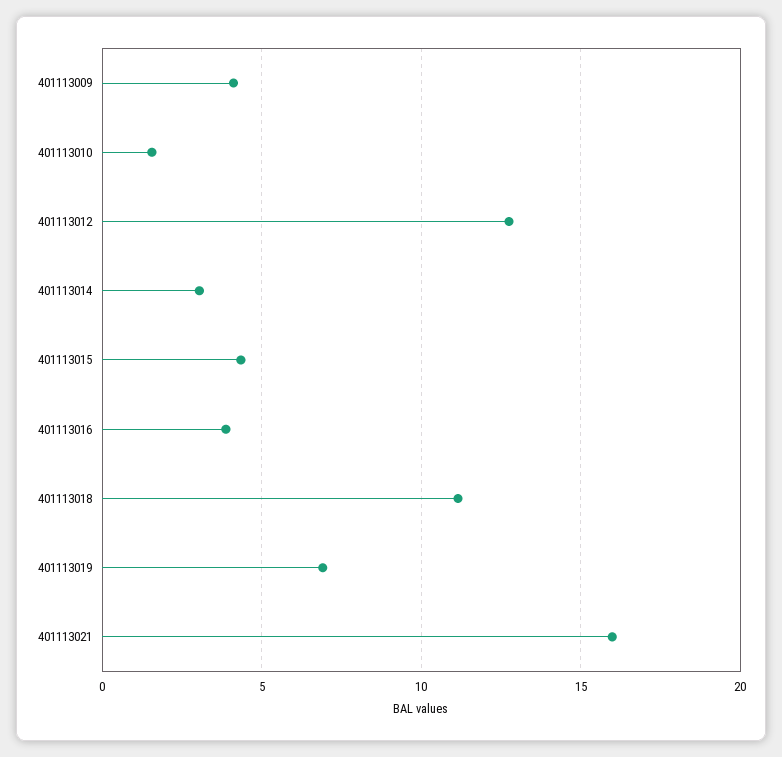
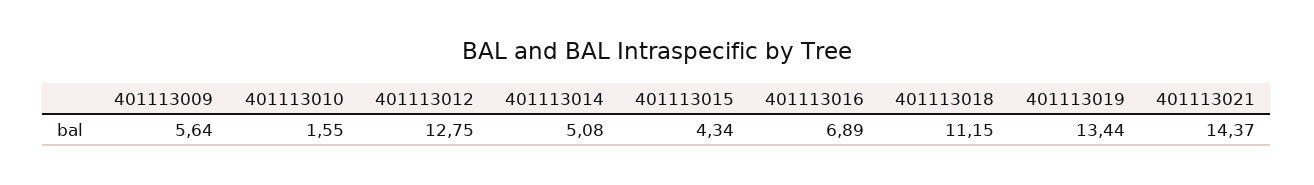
401113009: 4 -> 5.64
401113014: 3 -> 5.08
401113016: 4 -> 6.89
401113019: 7 -> 13.44
401113021: 16 -> 14.37

